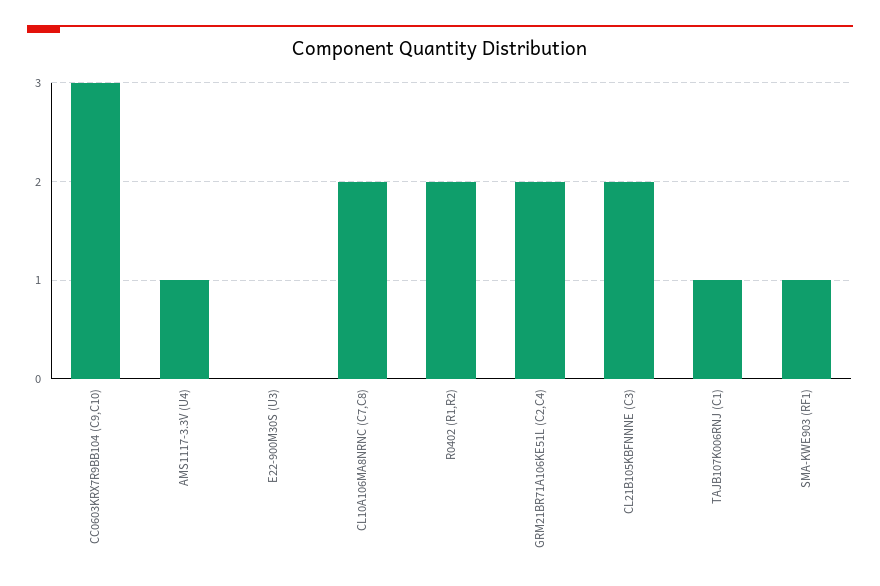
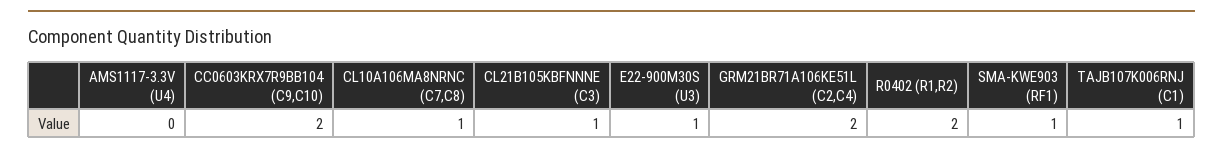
CC0603KRX7R9BB104 (C9,C10): 3 -> 2
AMS1117-3.3V (U4): 1 -> 0
E22-900M30S (U3): 0 -> 1
CL10A106MA8NRNC (C7,C8): 2 -> 1
CL21B105KBFNNNE (C3): 2 -> 1

